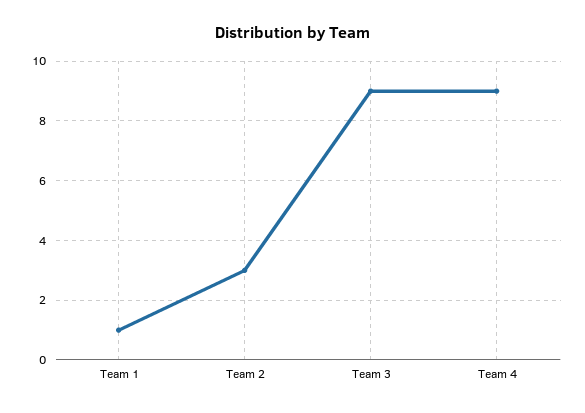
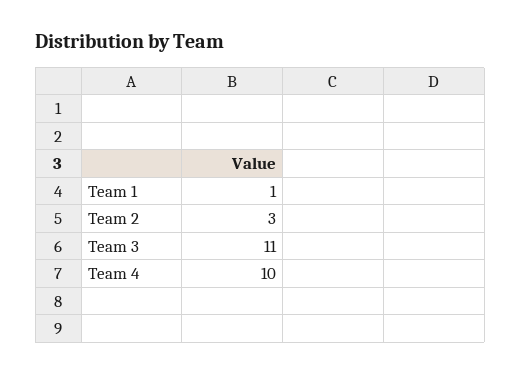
Team 3: 9 -> 11
Team 4: 9 -> 10

